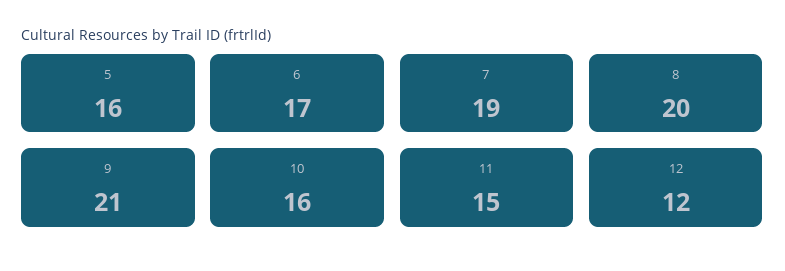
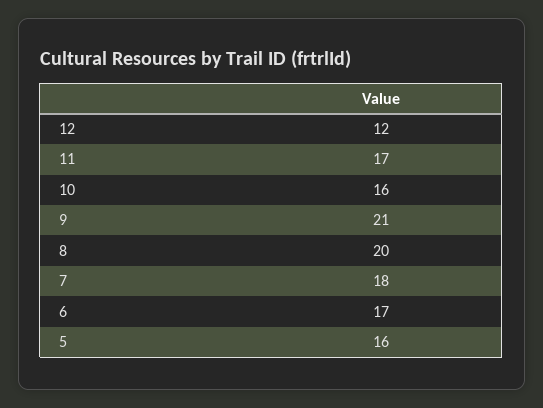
7: 19 -> 18
11: 15 -> 17

